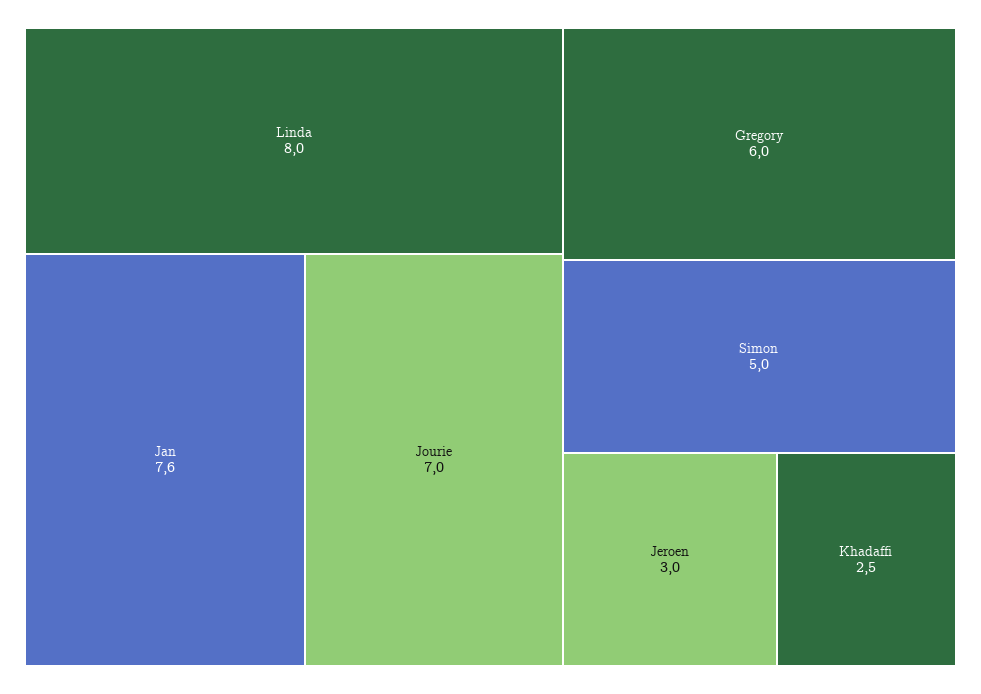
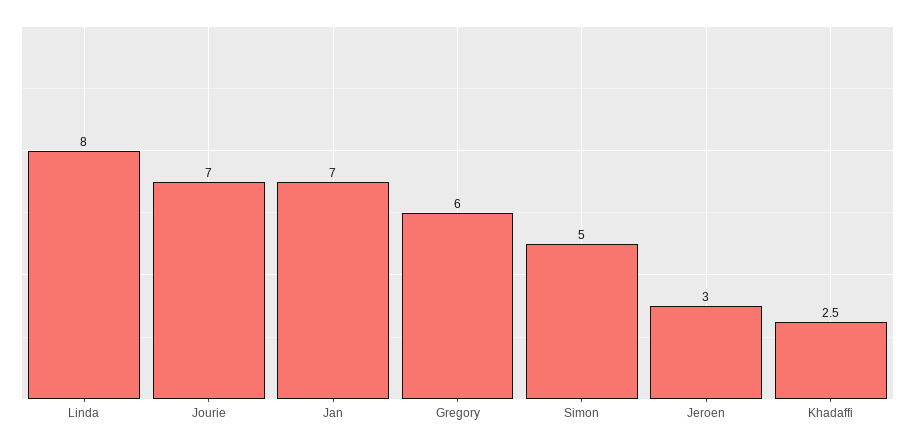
Jan: 7.6 -> 7

